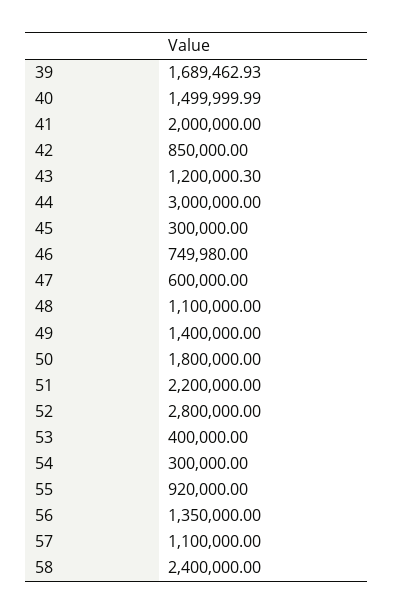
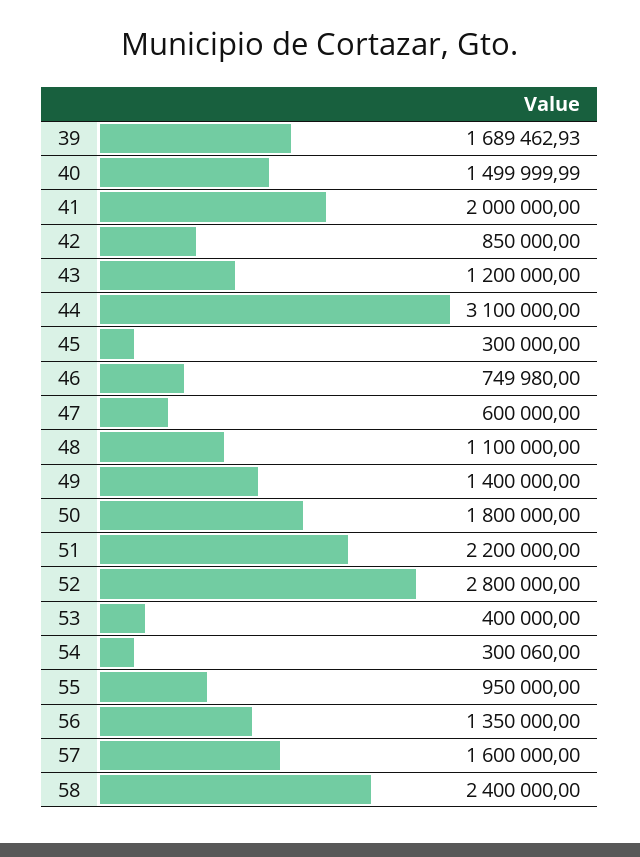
43: 1200000.3 -> 1200000
44: 3000000 -> 3100000
54: 300000 -> 300060
55: 920000 -> 950000
57: 1100000 -> 1600000

